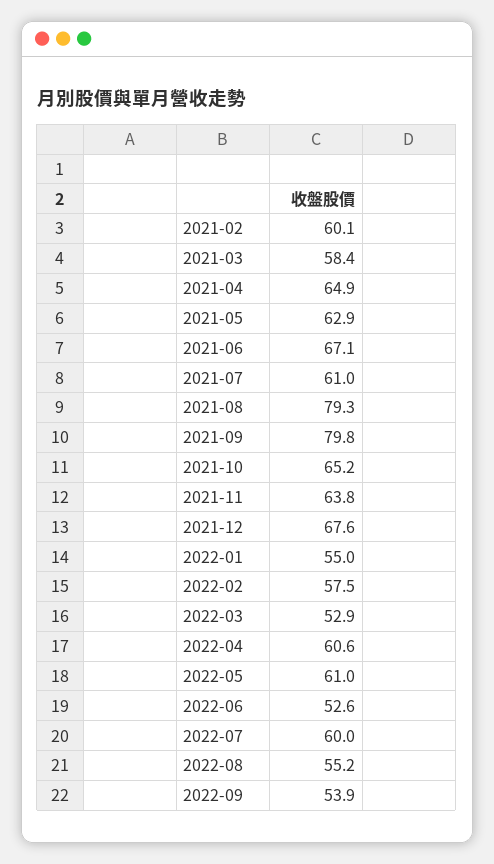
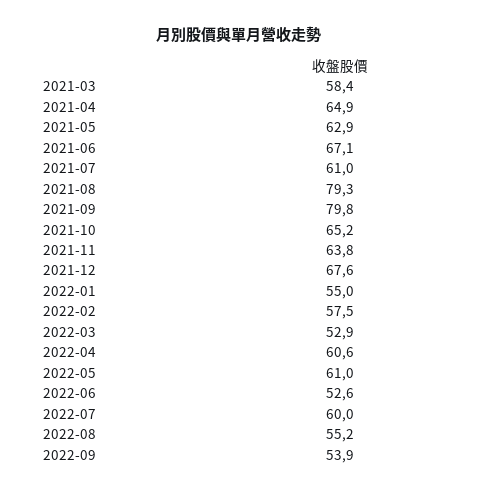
2021-02: 60.1 -> none

